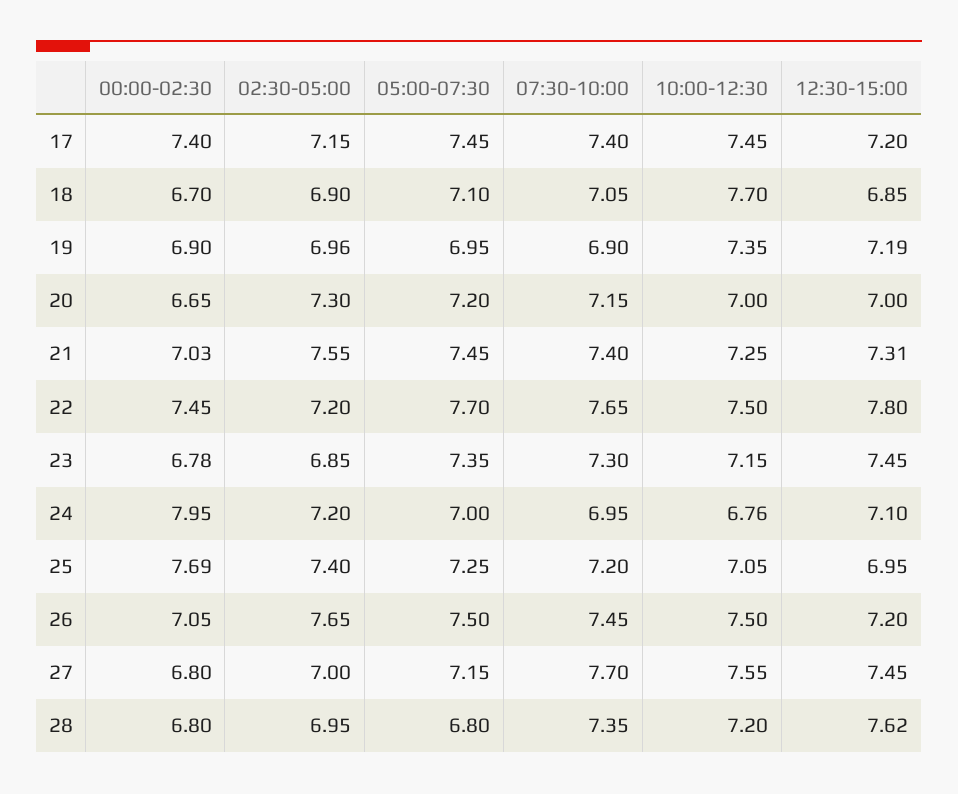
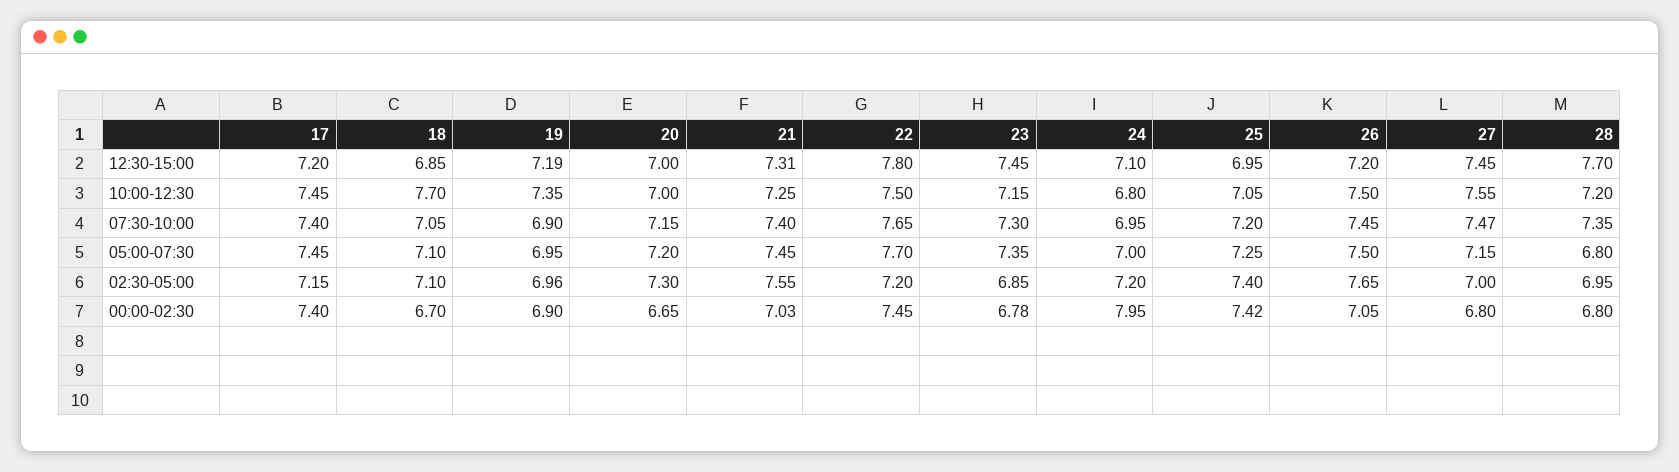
02:30-05:00, 18: 6.9 -> 7.1
10:00-12:30, 24: 6.76 -> 6.8
00:00-02:30, 25: 7.69 -> 7.42
07:30-10:00, 27: 7.7 -> 7.47
12:30-15:00, 28: 7.62 -> 7.7

